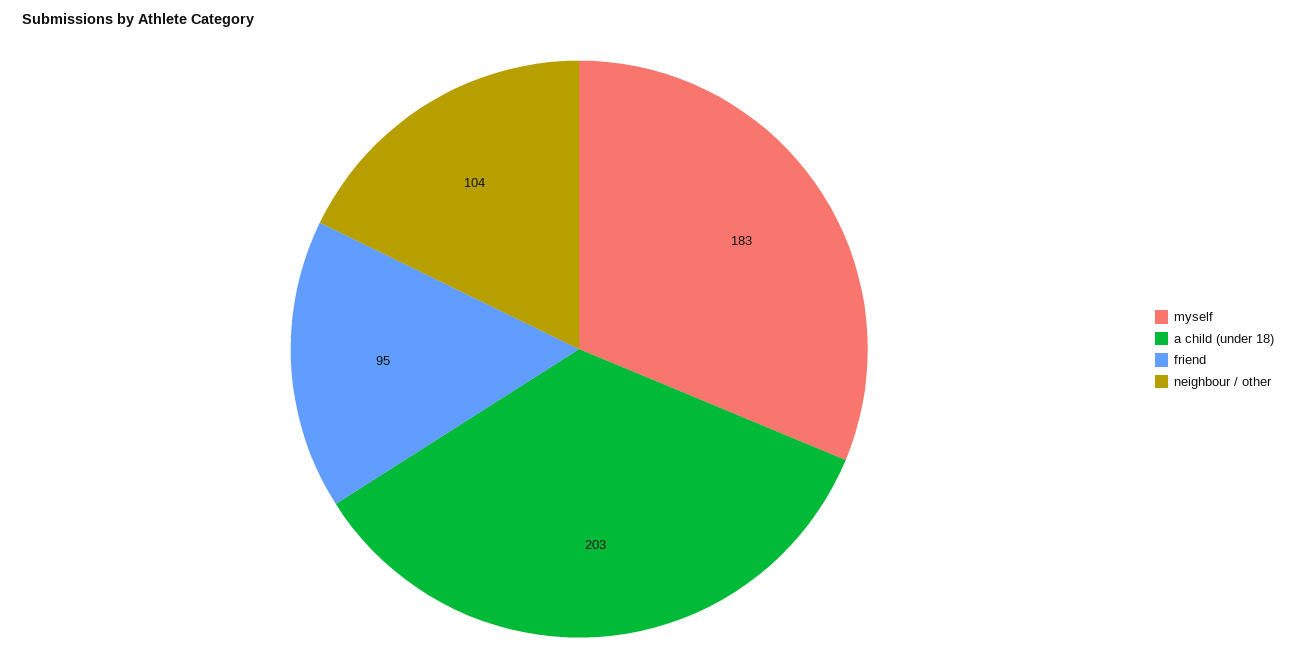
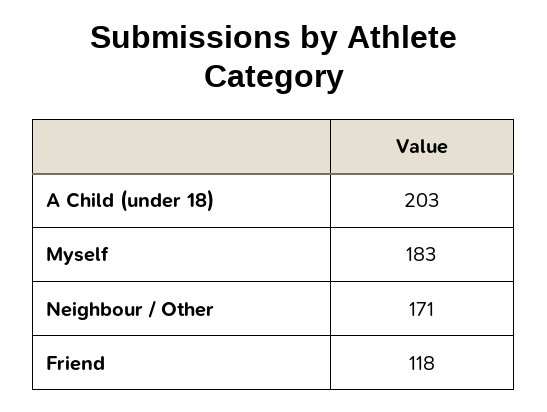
friend: 95 -> 118
neighbour / other: 104 -> 171

